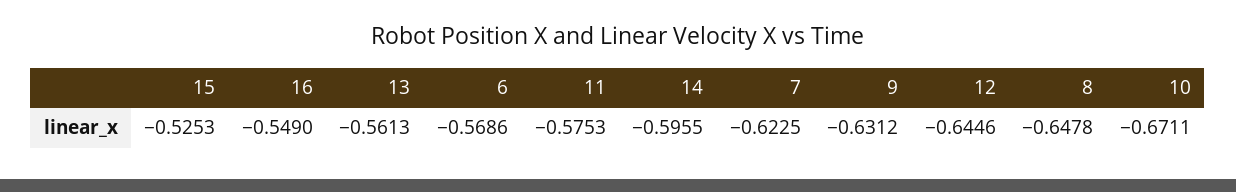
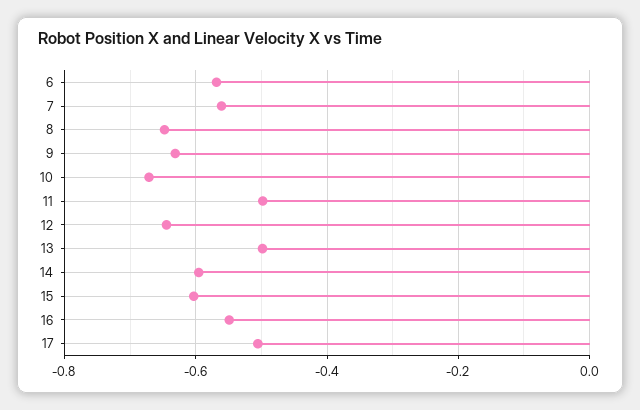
15: -0.5253 -> -0.6
13: -0.5613 -> -0.5
11: -0.5753 -> -0.5
7: -0.6225 -> -0.56
17: none -> -0.5

